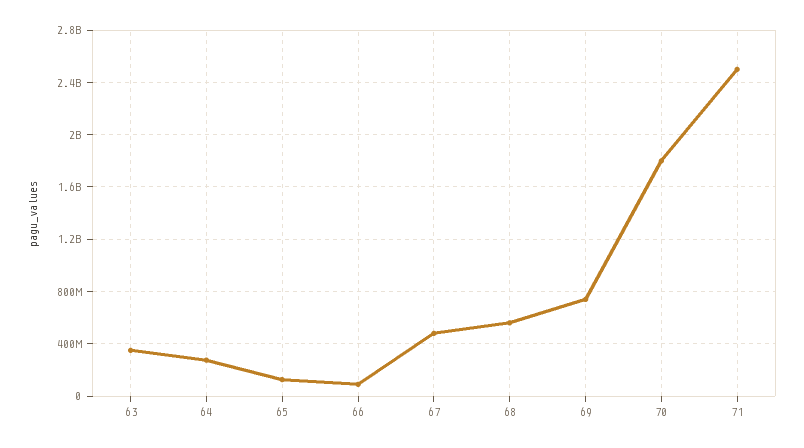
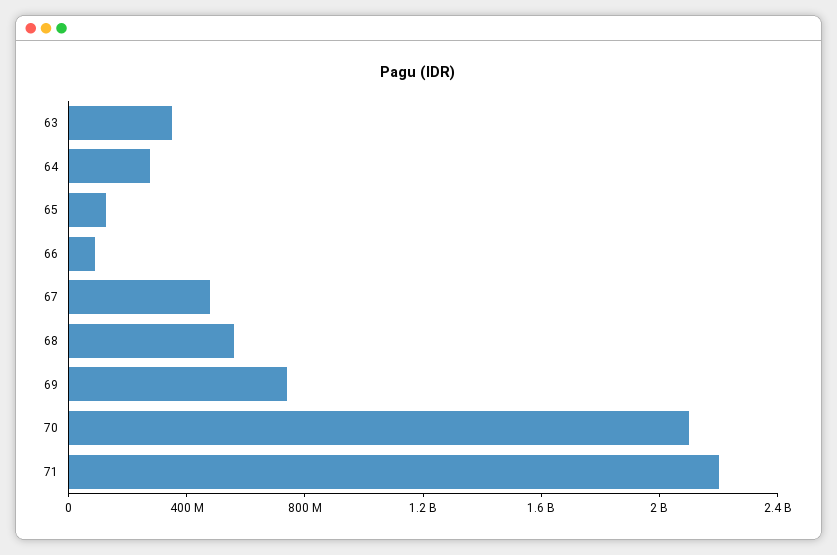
70: 1800000000 -> 2100000000
71: 2500000000 -> 2200000000

